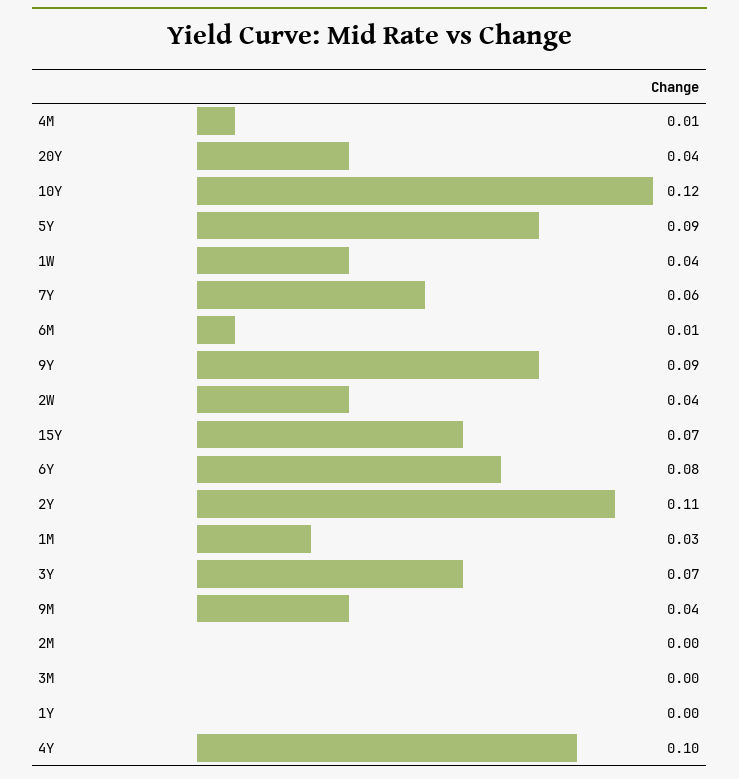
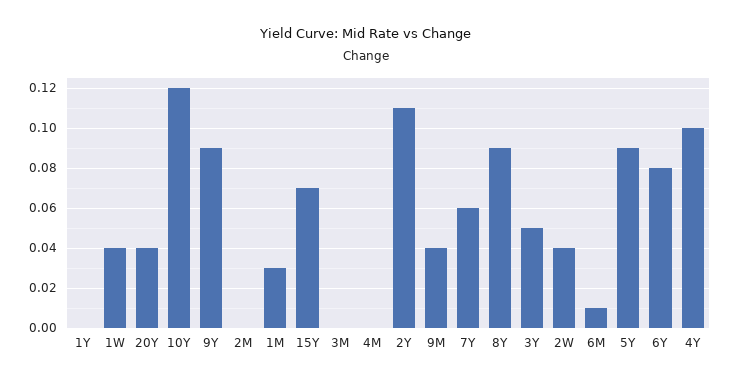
4M: 0.01 -> 0
3Y: 0.07 -> 0.05
8Y: none -> 0.09

